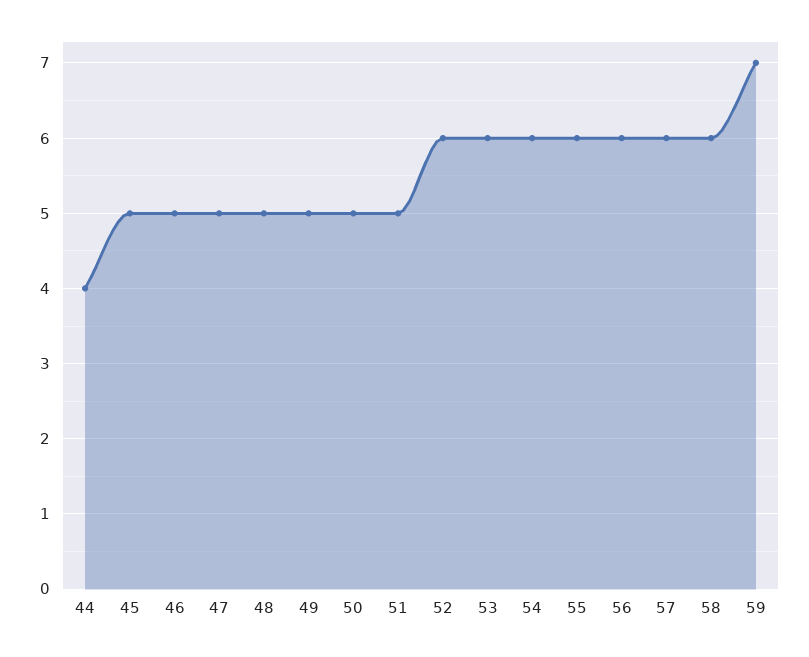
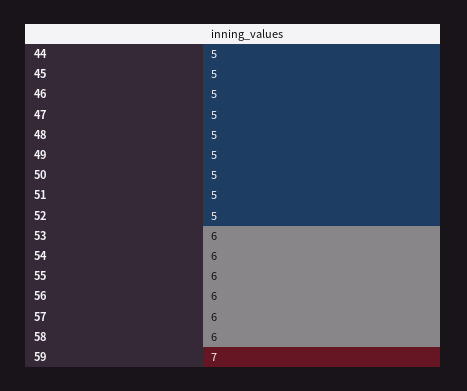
44: 4 -> 5
52: 6 -> 5

